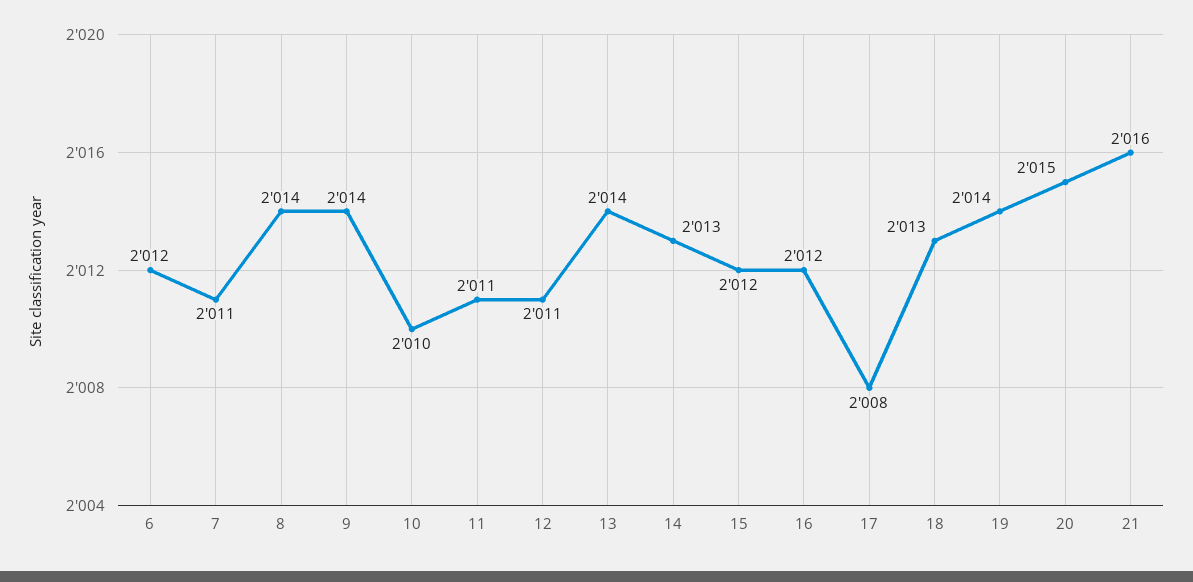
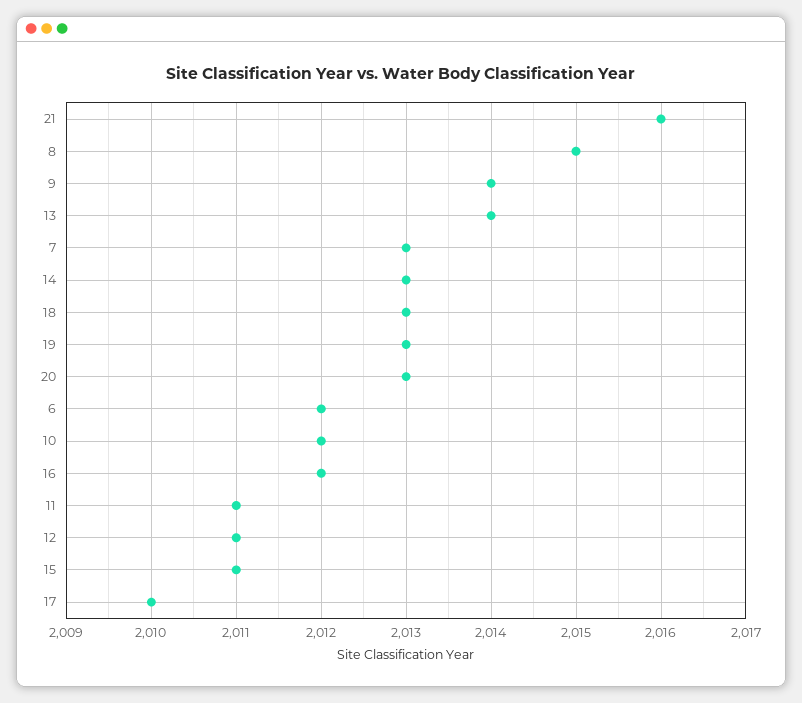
7: 2011 -> 2013
8: 2014 -> 2015
10: 2010 -> 2012
15: 2012 -> 2011
17: 2008 -> 2010
19: 2014 -> 2013
20: 2015 -> 2013

